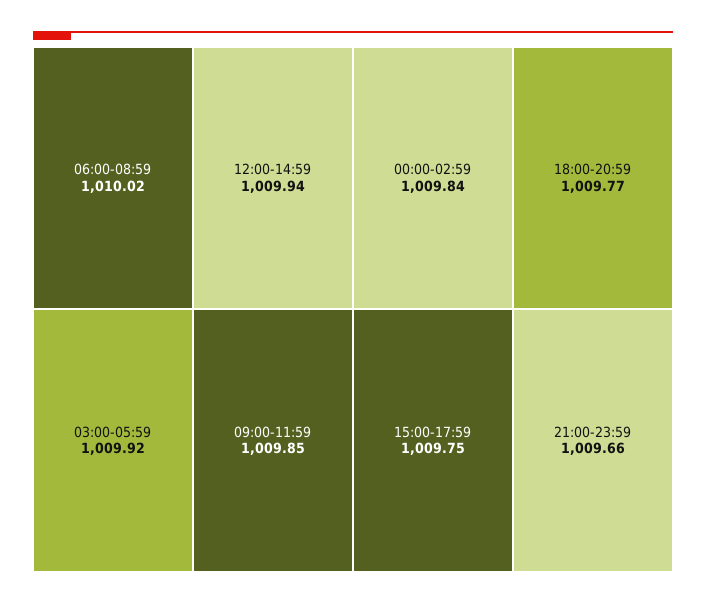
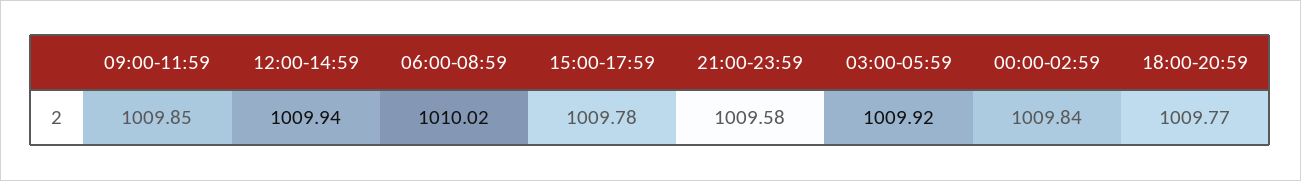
15:00-17:59: 1009.75 -> 1009.78
21:00-23:59: 1009.66 -> 1009.58

